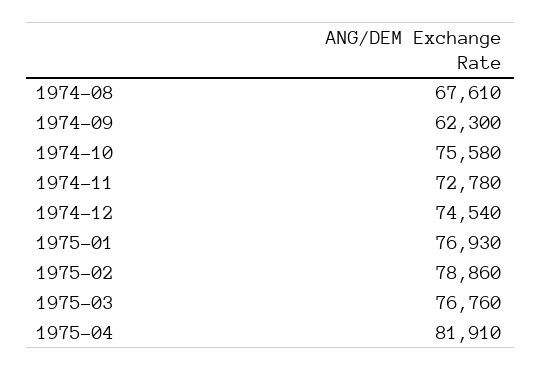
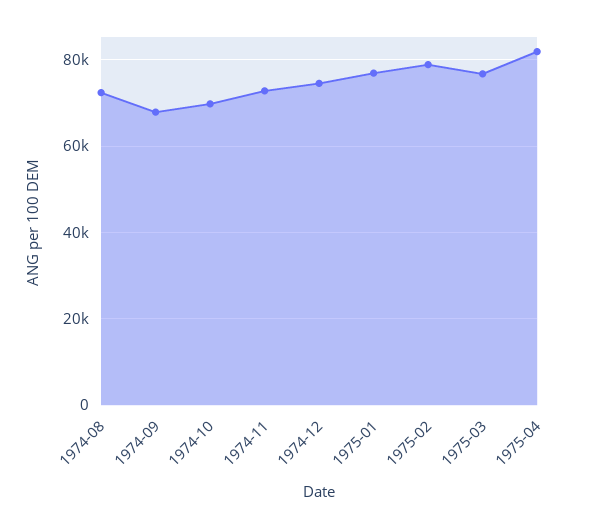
1974-08: 67610 -> 72000
1974-09: 62300 -> 68000
1974-10: 75580 -> 70000

